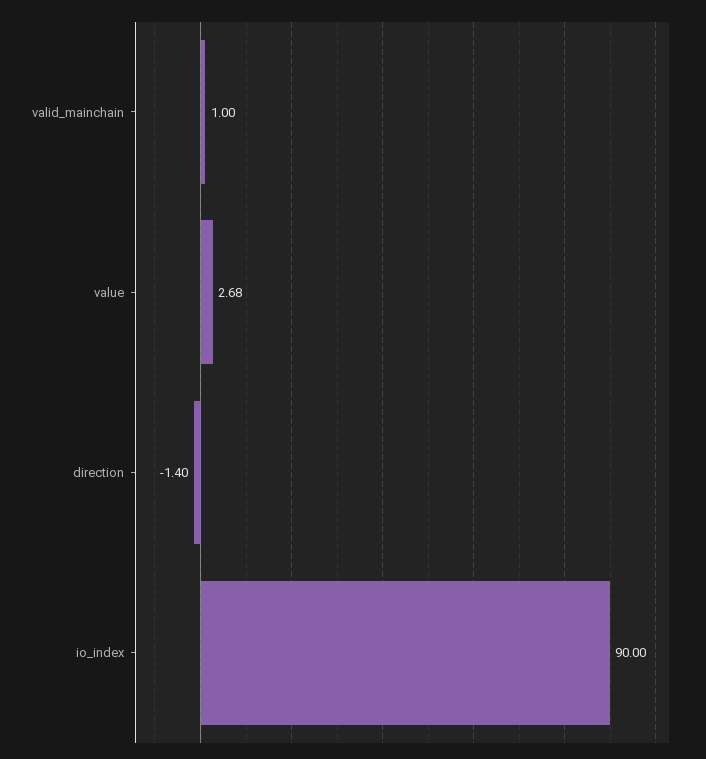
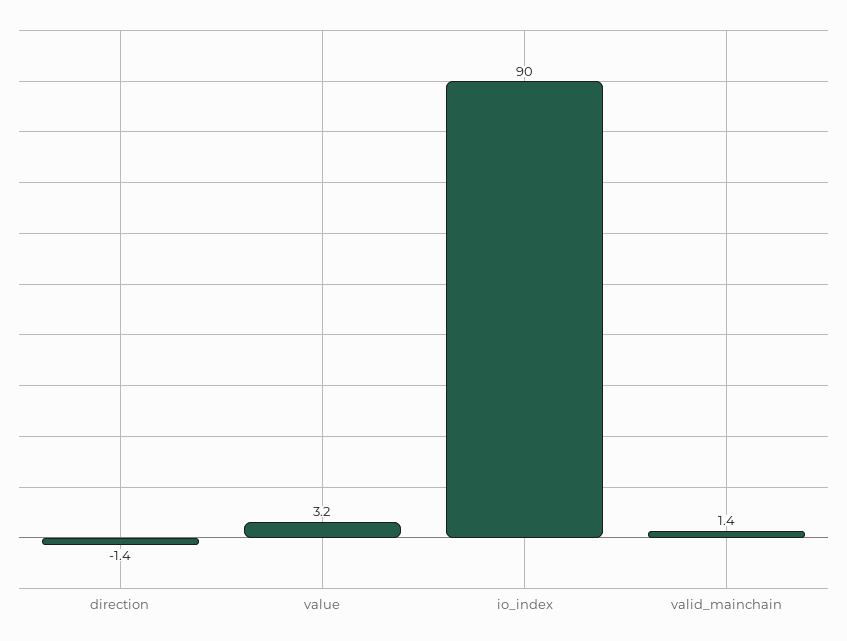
valid_mainchain: 1 -> 1.4
value: 2.68 -> 3.2

